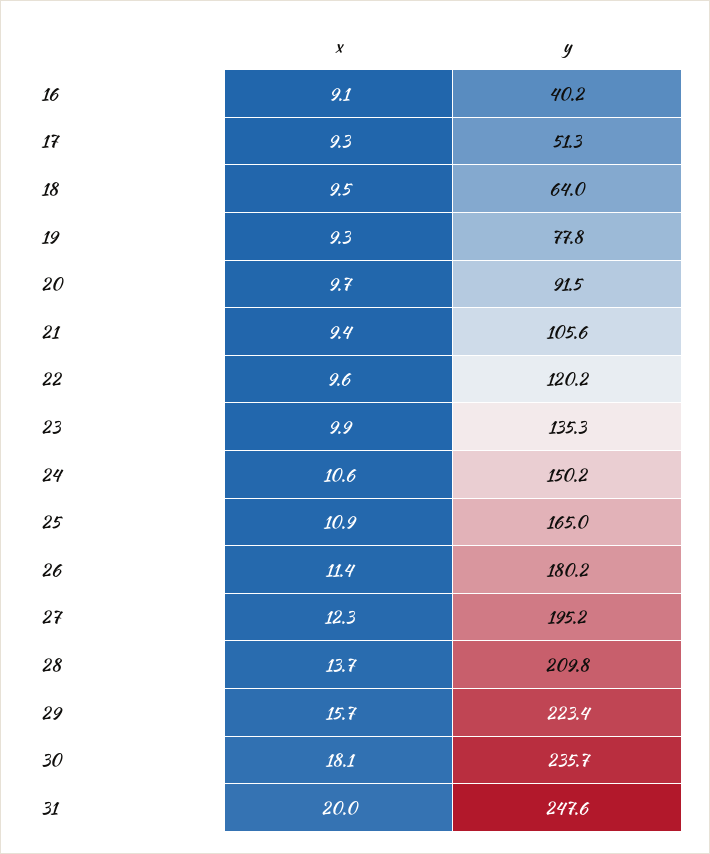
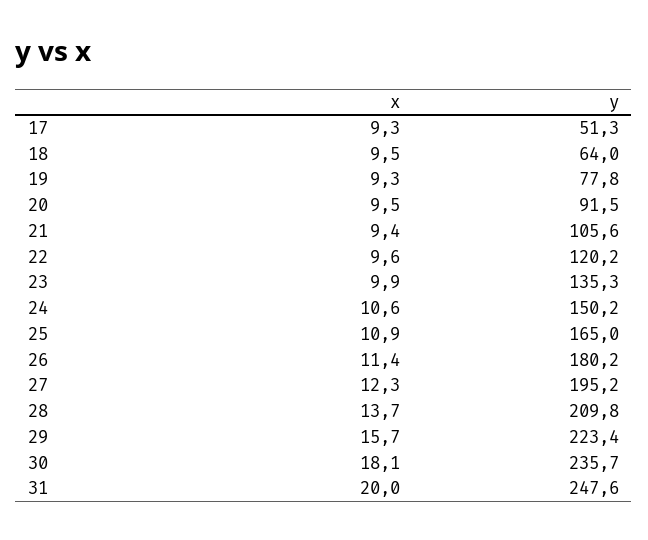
x, 16: 9.1 -> none
y, 16: 40.2 -> none
x, 20: 9.7 -> 9.5

